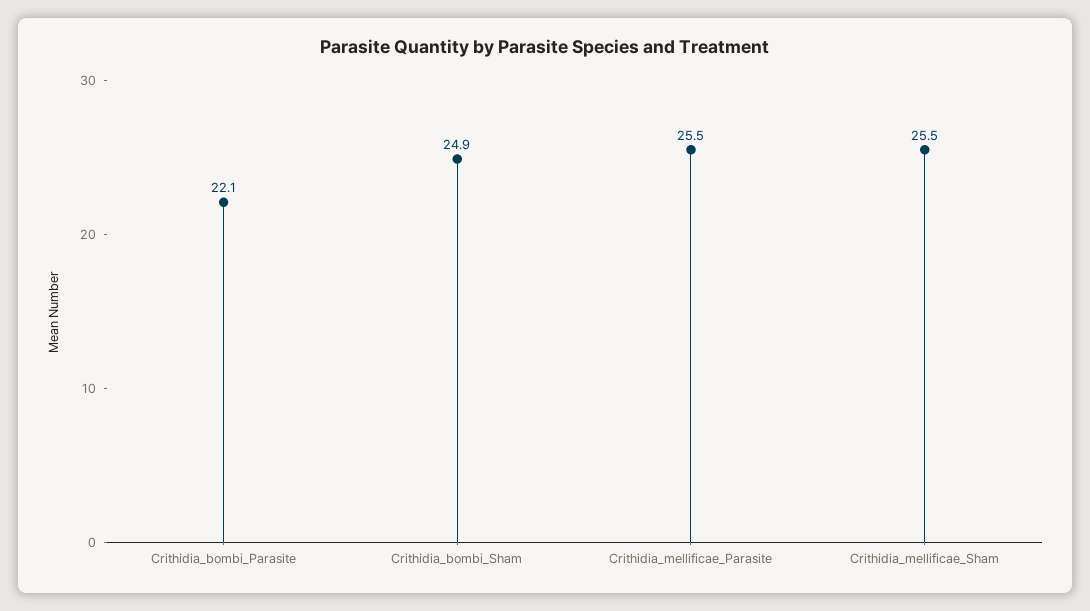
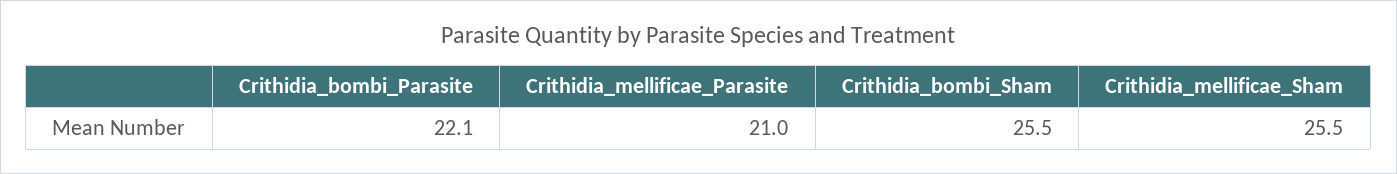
Crithidia_bombi_Sham: 24.9 -> 25.5
Crithidia_mellificae_Parasite: 25.5 -> 21

